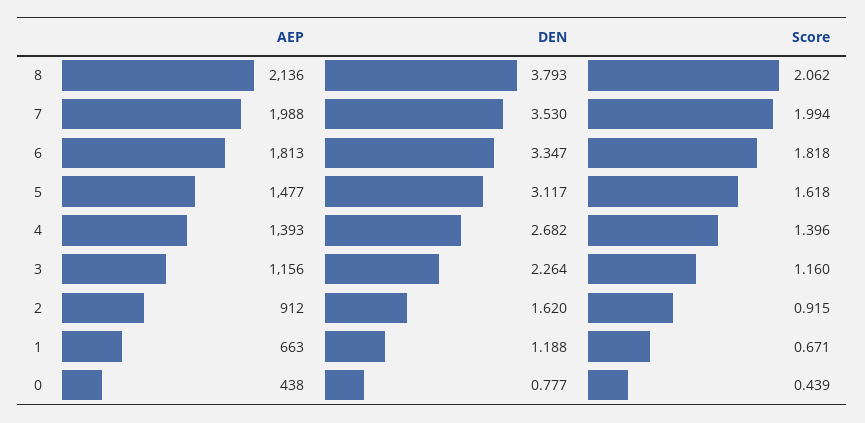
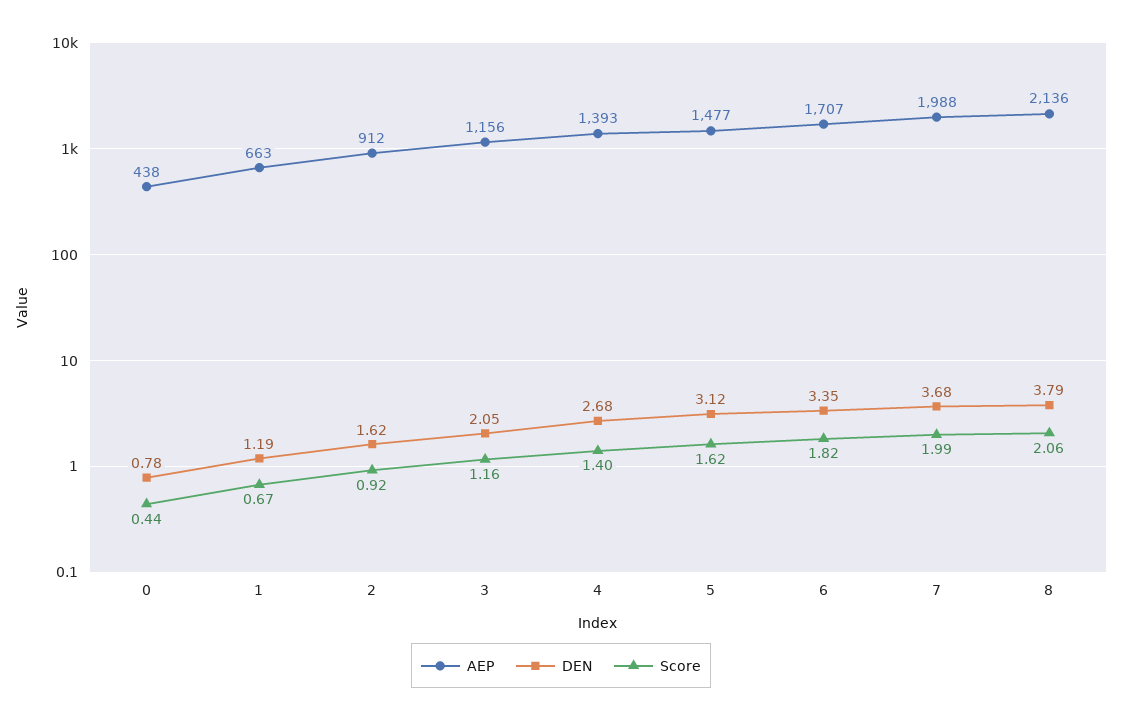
DEN, 7: 3.53 -> 3.68
AEP, 6: 1813 -> 1707
DEN, 3: 2.264 -> 2.05

